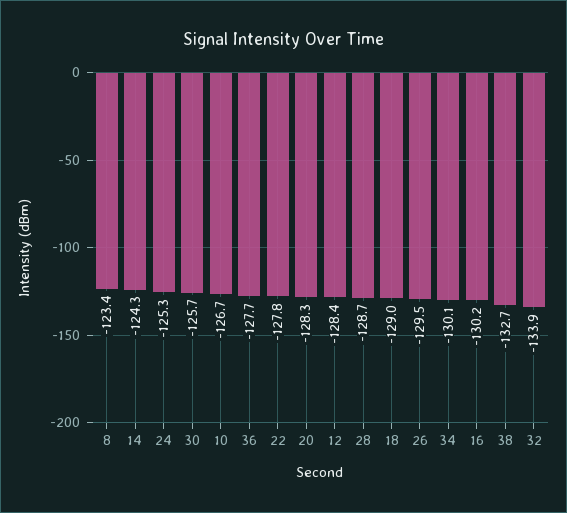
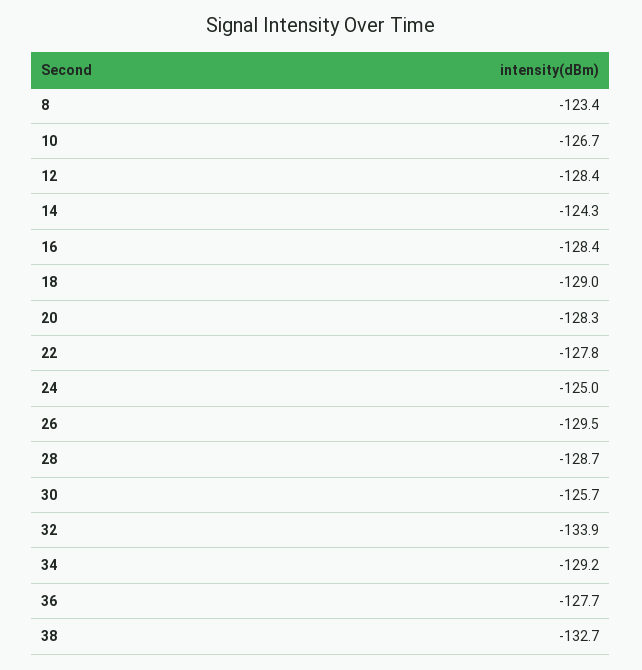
24: -125.3 -> -125
34: -130.1 -> -129.2
16: -130.2 -> -128.4

